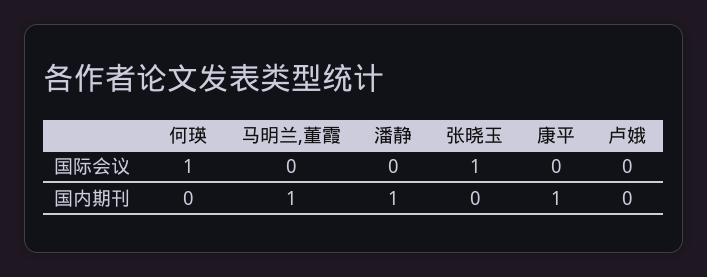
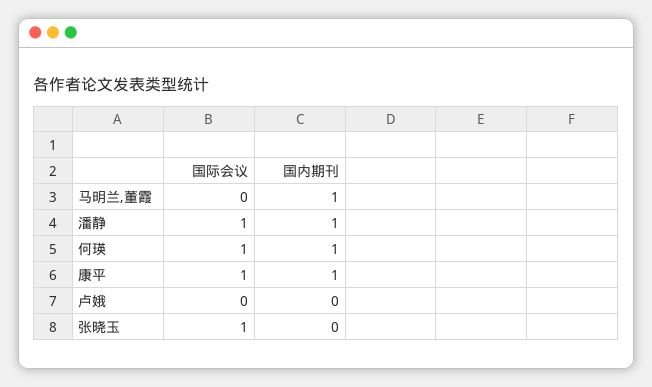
潘静, 国际会议: 0 -> 1
康平, 国际会议: 0 -> 1
何瑛, 国内期刊: 0 -> 1

